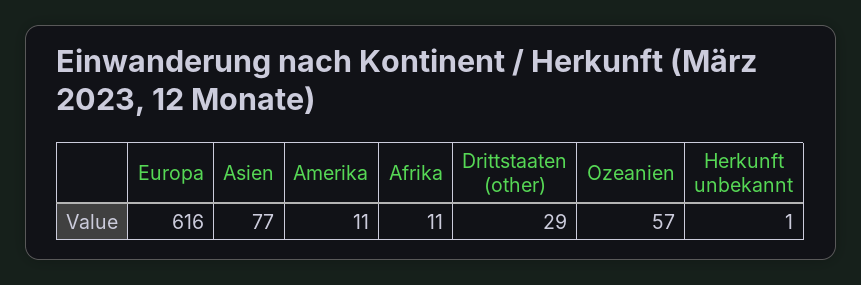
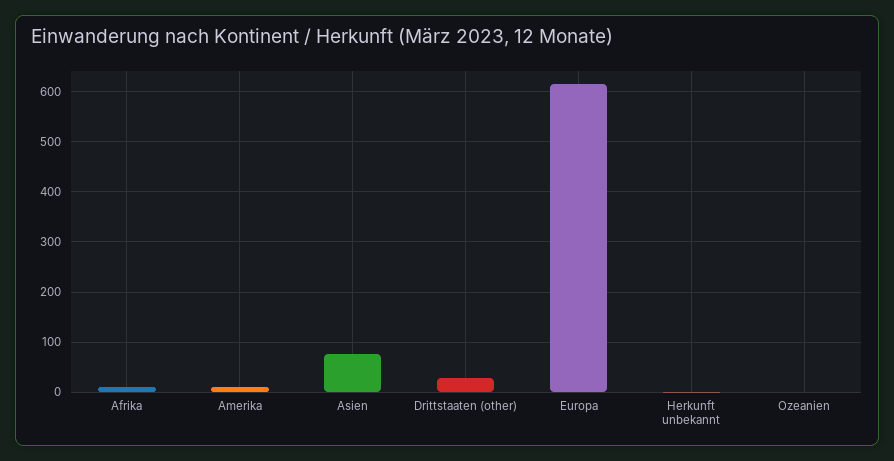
Ozeanien: 57 -> 0

